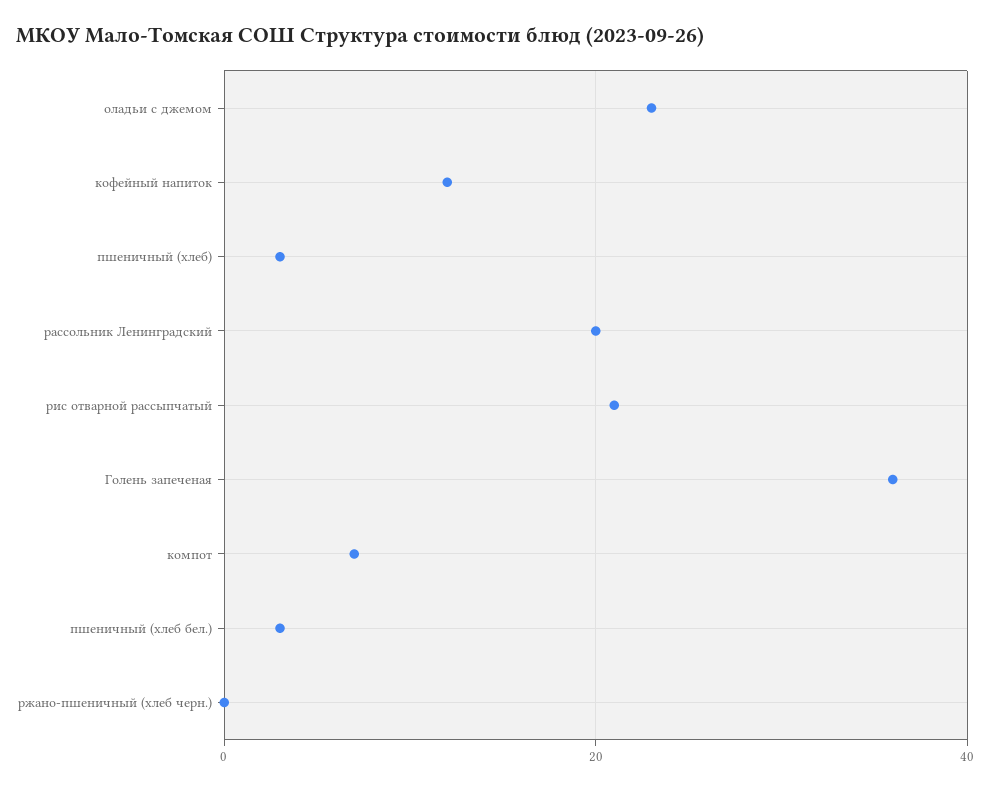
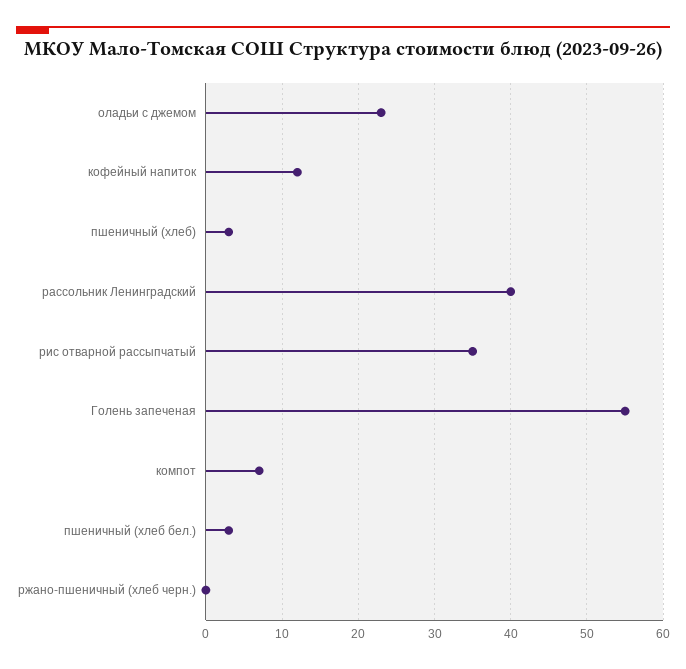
рассольник Ленинградский: 20 -> 40
рис отварной рассыпчатый: 20 -> 35
Голень запеченая: 35 -> 55

